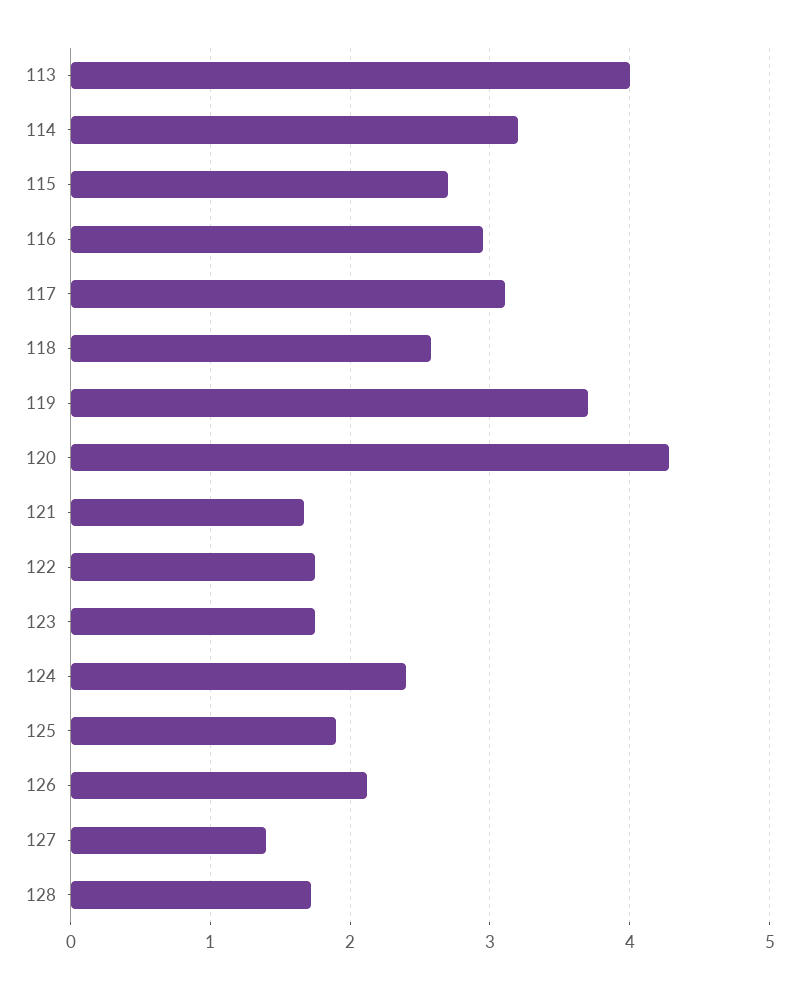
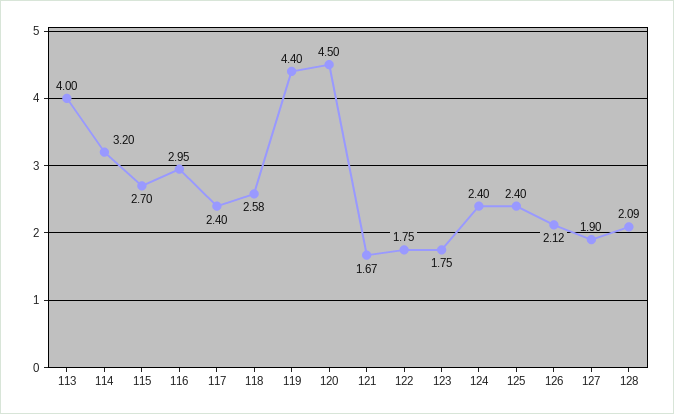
117: 3.1 -> 2.4
119: 3.7 -> 4.4
120: 4.3 -> 4.5
125: 1.9 -> 2.4
127: 1.4 -> 1.9
128: 1.7 -> 2.09

